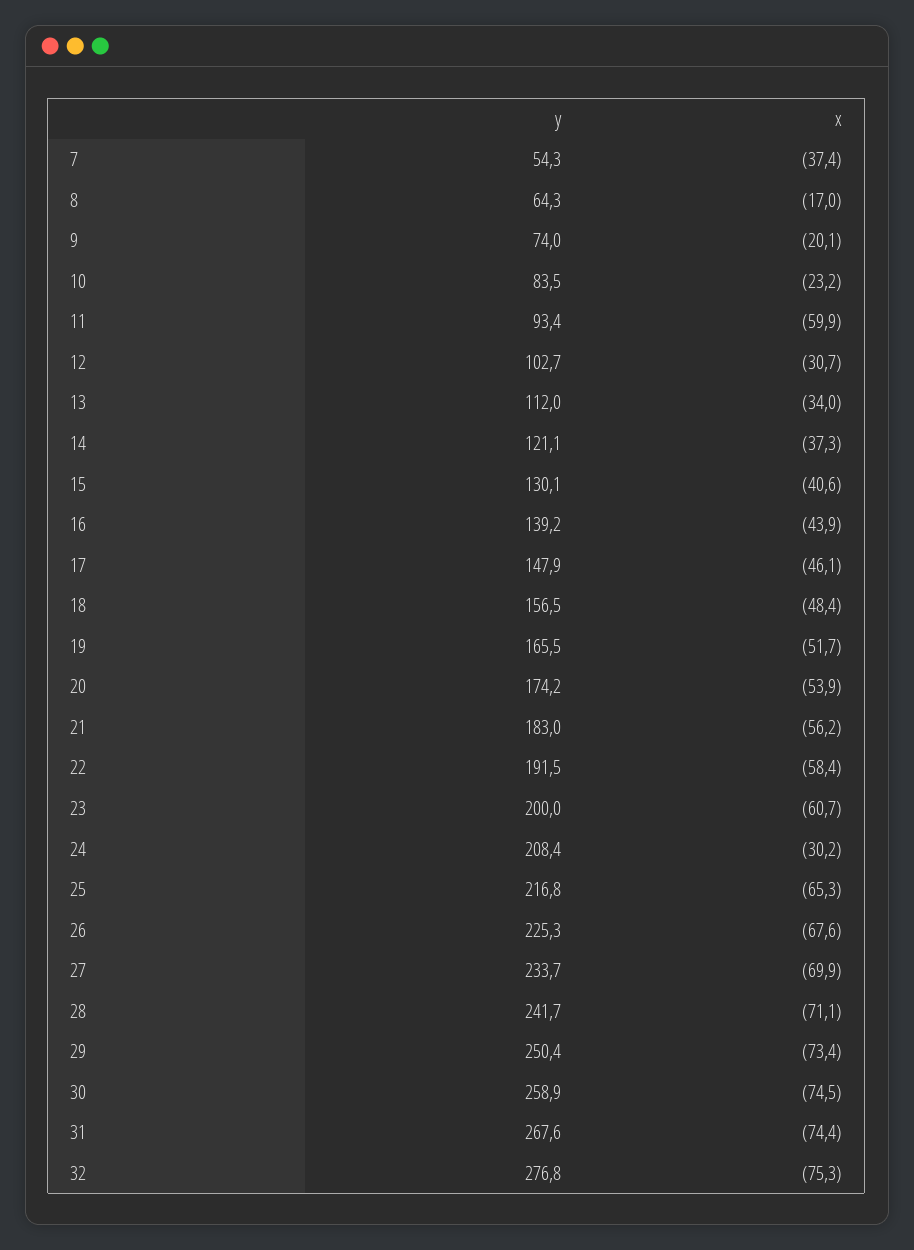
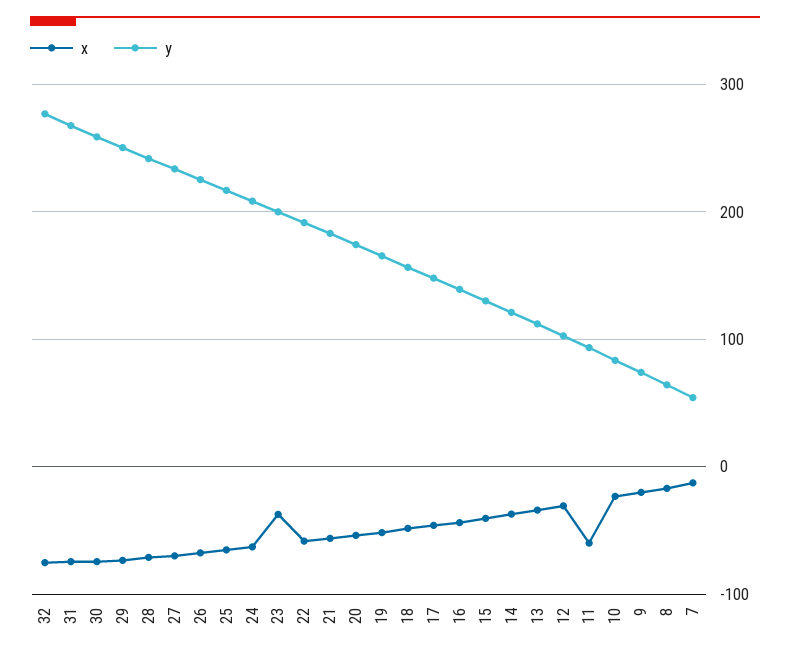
x, 7: -37.4 -> -10
x, 23: -60.7 -> -40
x, 24: -30.2 -> -60

